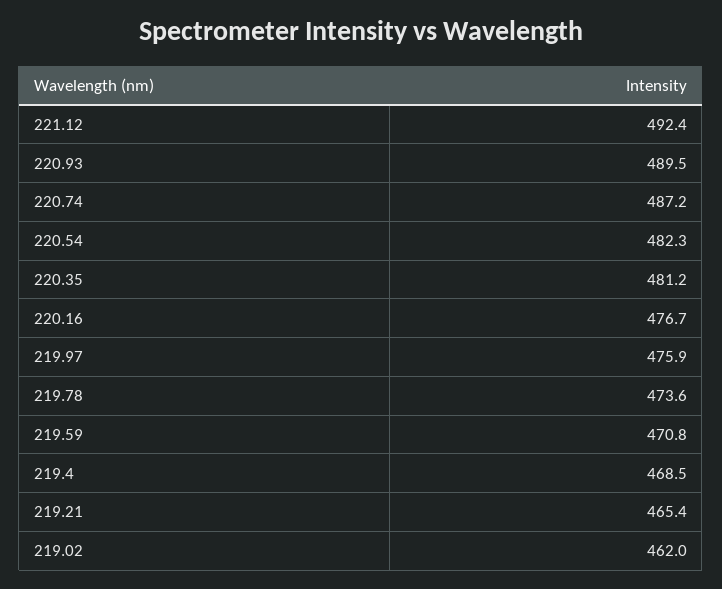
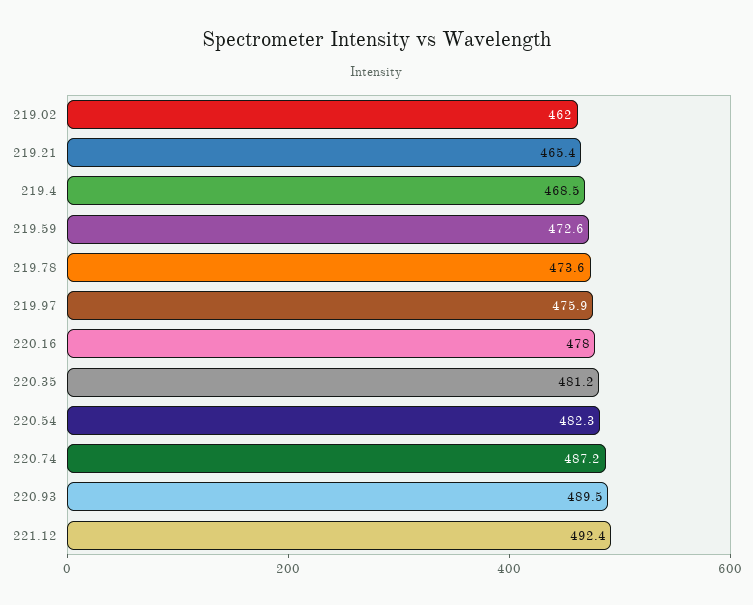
220.16: 476.7 -> 478
219.59: 470.8 -> 472.6

